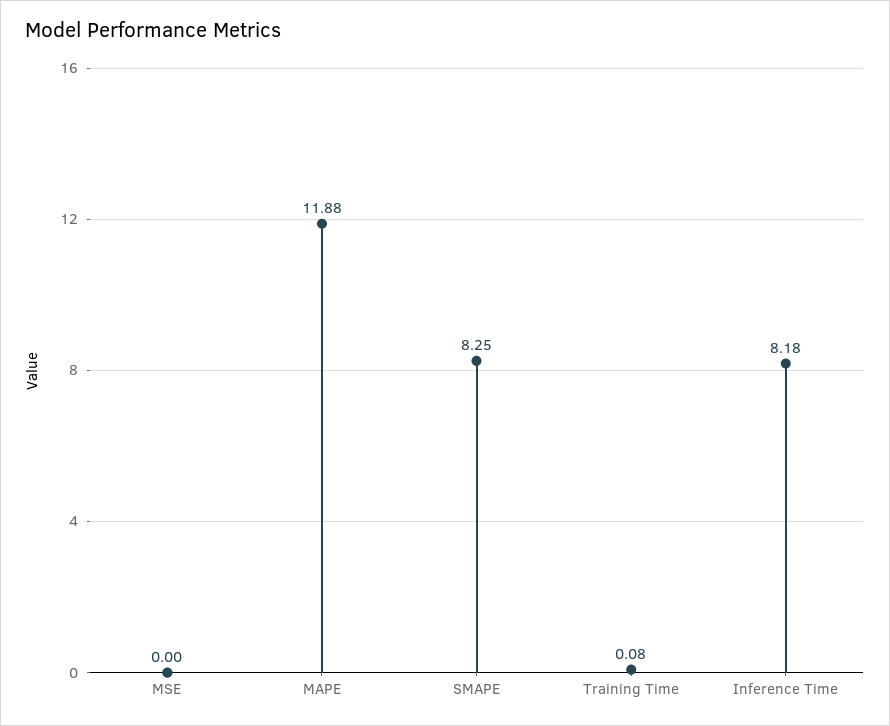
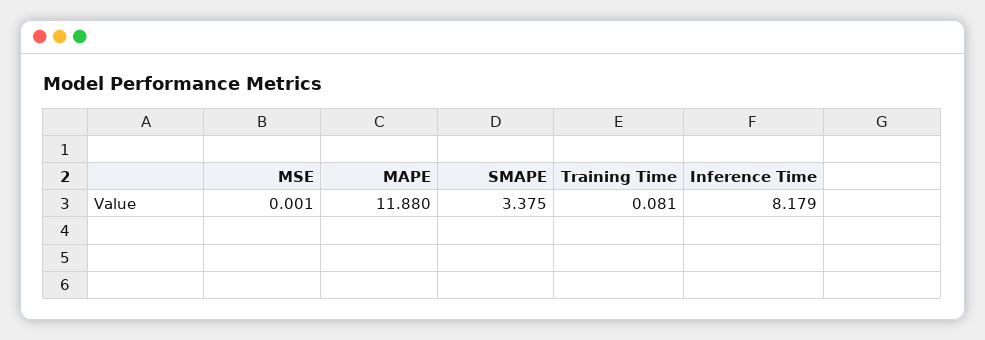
SMAPE: 8.25 -> 3.375

